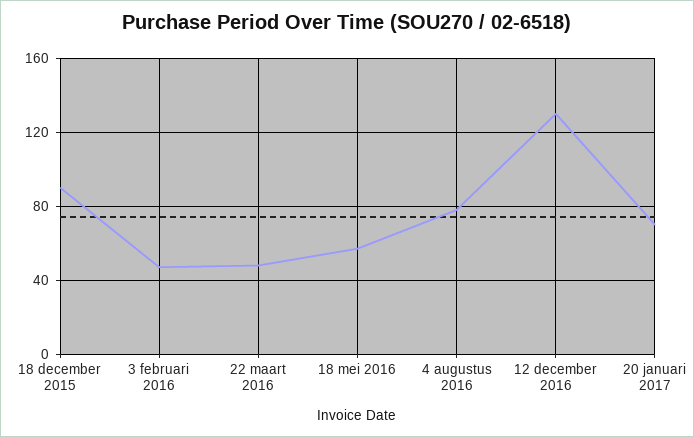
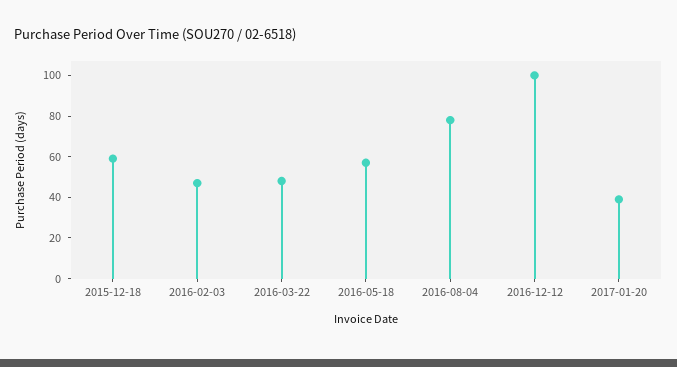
18 december 2015: 90 -> 60
12 december 2016: 130 -> 100
20 januari 2017: 70 -> 40

